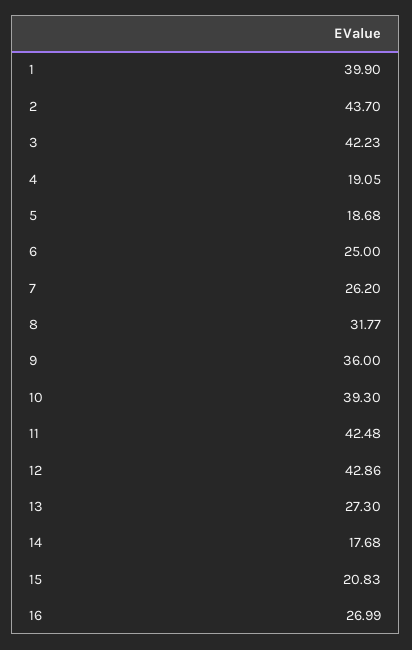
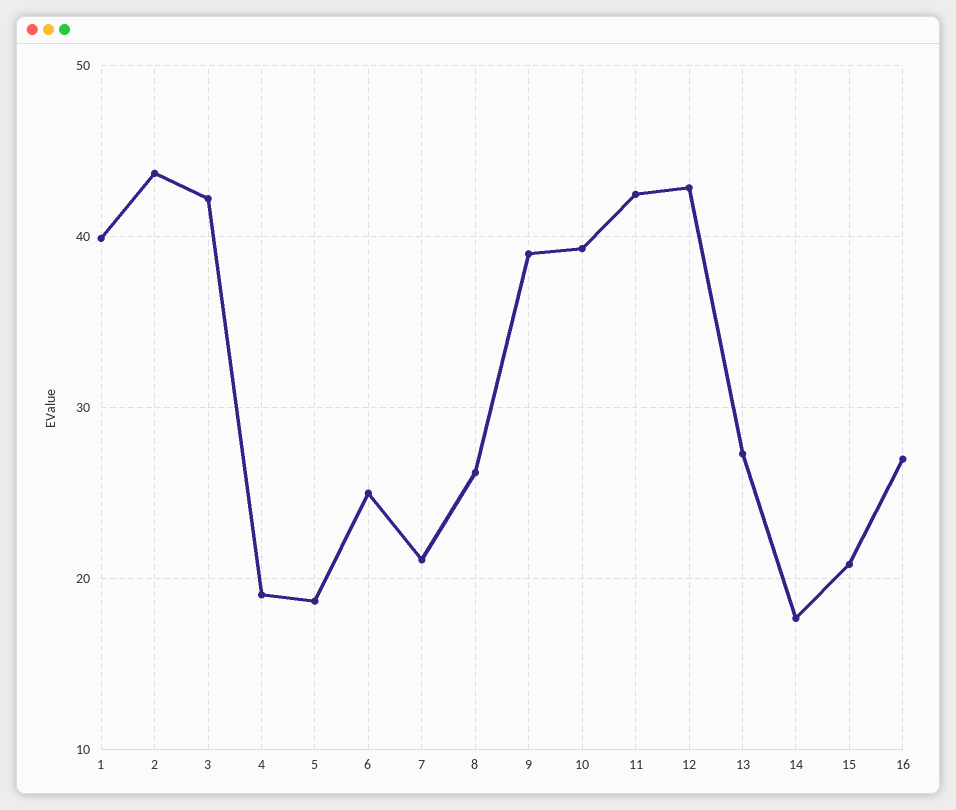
7: 26.2 -> 21
8: 31.77 -> 26
9: 36 -> 39

